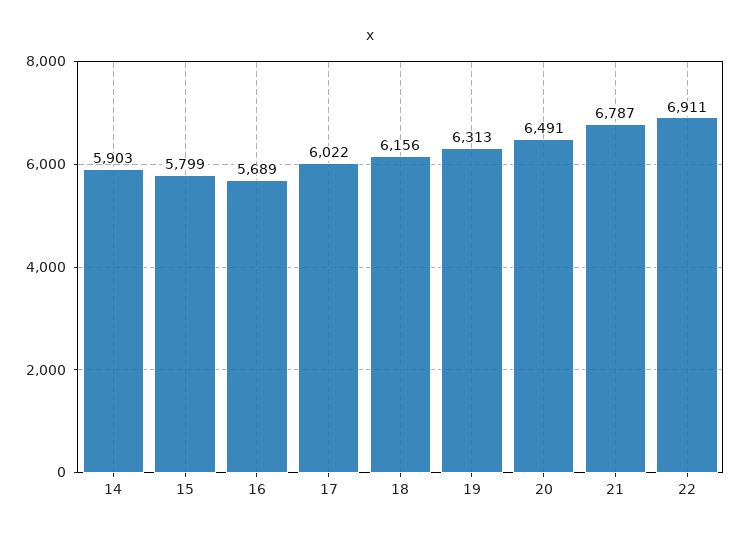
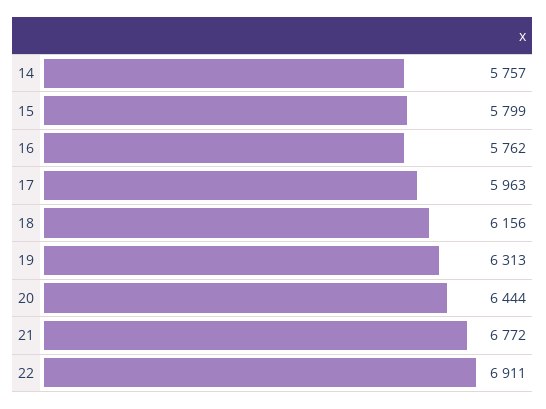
14: 5903 -> 5757
16: 5689 -> 5762
17: 6022 -> 5963
20: 6491 -> 6444
21: 6787 -> 6772

